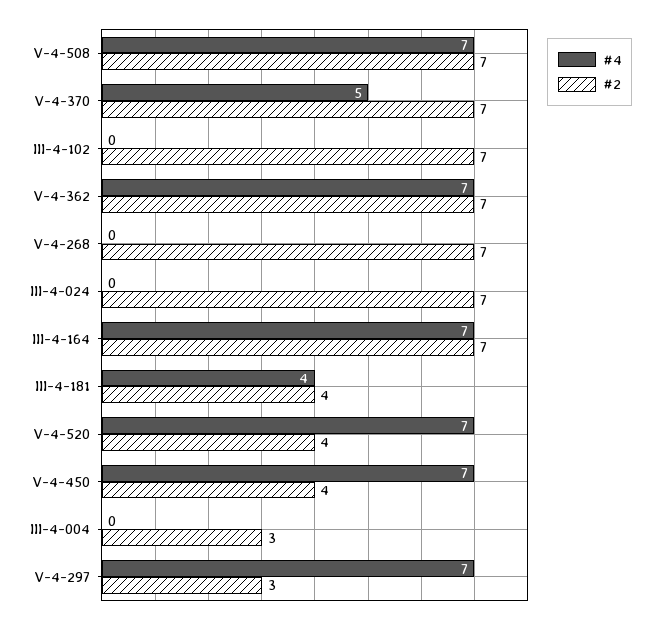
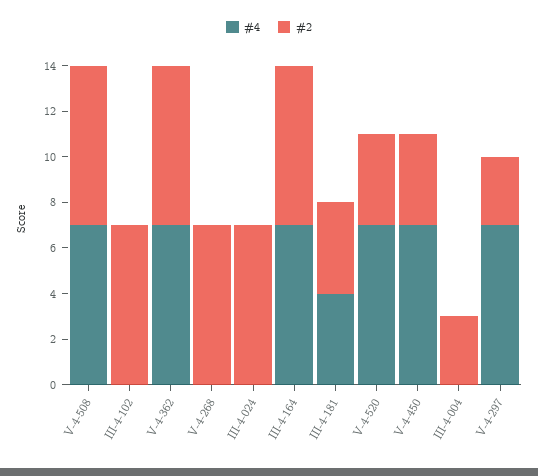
#4, V-4-370: 5 -> none
#2, V-4-370: 7 -> none

